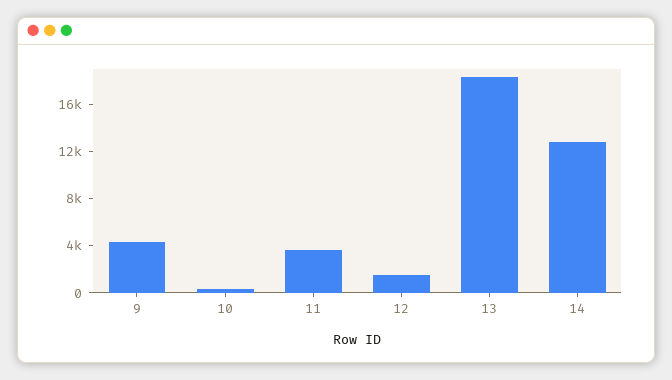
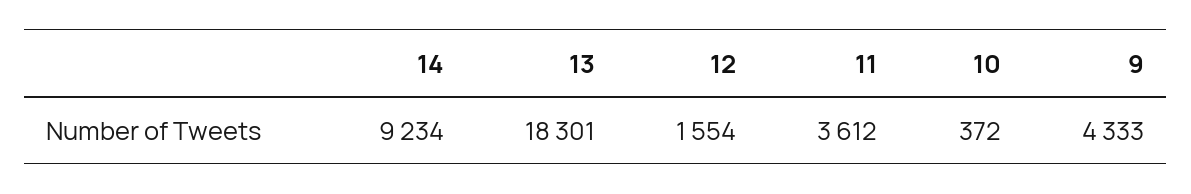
14: 13000 -> 9234

